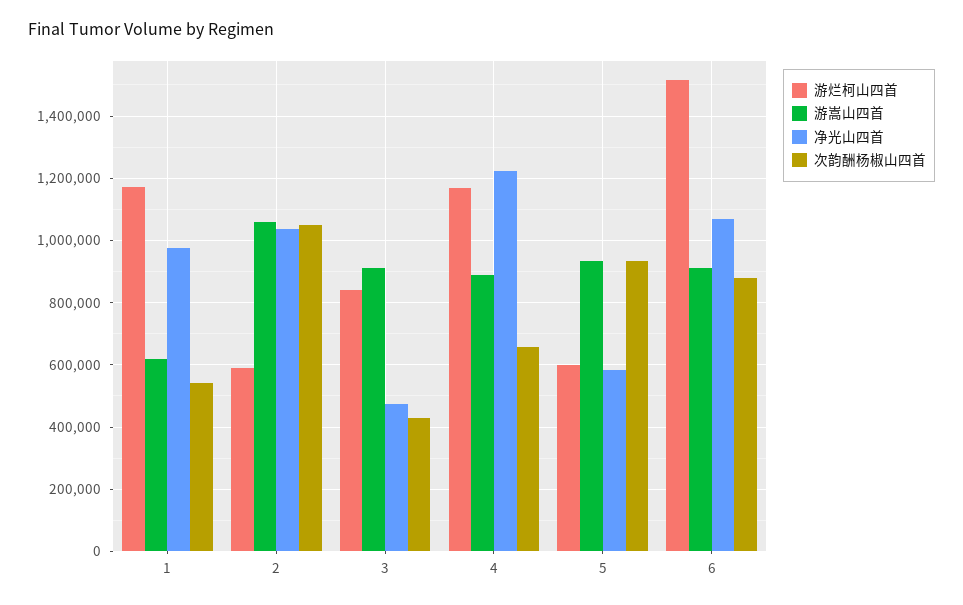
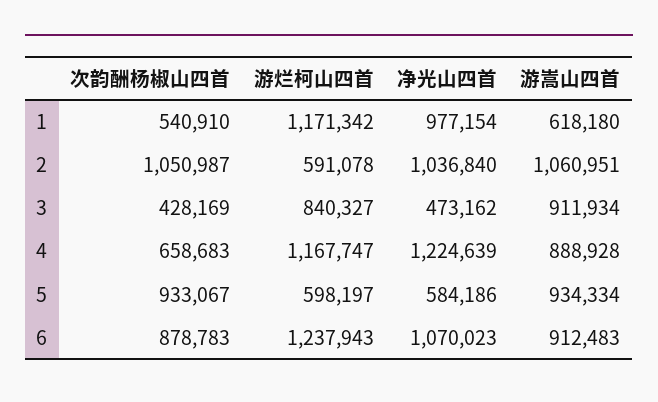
游烂柯山四首, 6: 1520000 -> 1237943

